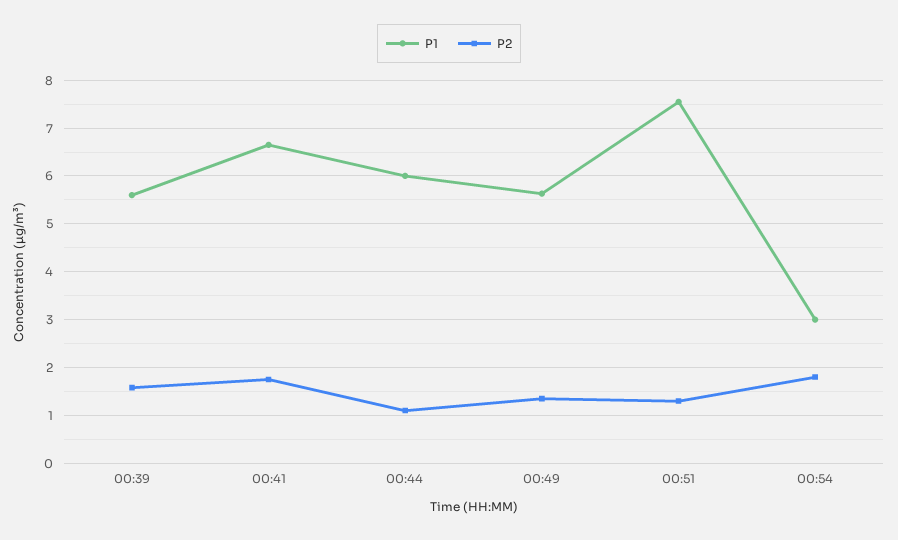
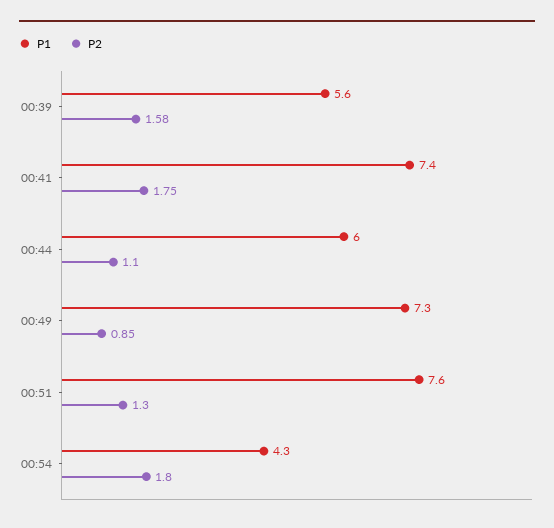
P1, 00:41: 6.6 -> 7.4
P1, 00:49: 5.6 -> 7.3
P2, 00:49: 1.4 -> 0.85
P1, 00:54: 3 -> 4.3

